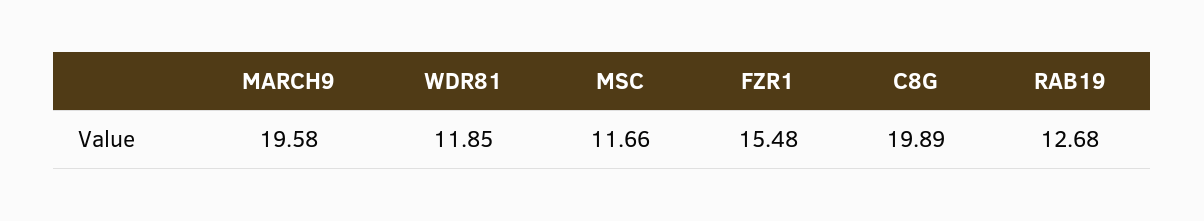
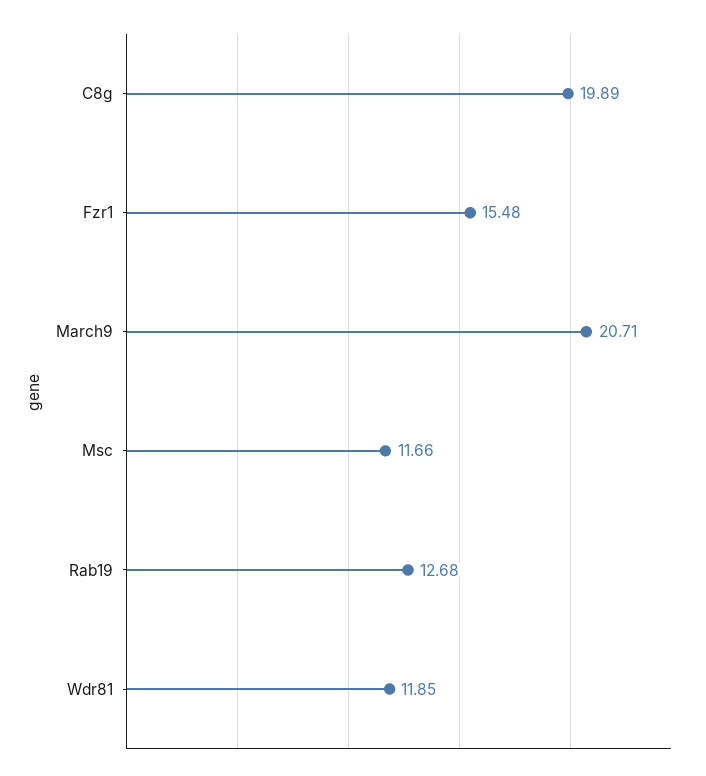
MARCH9: 19.58 -> 20.71

